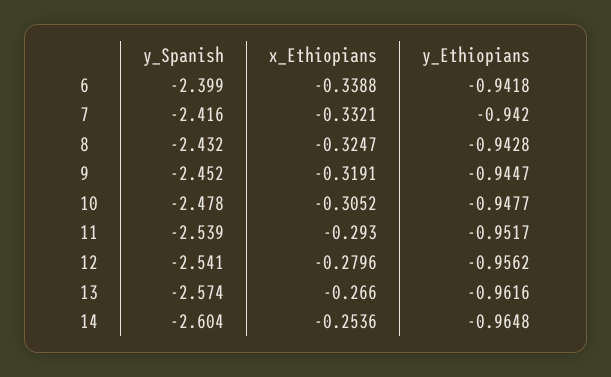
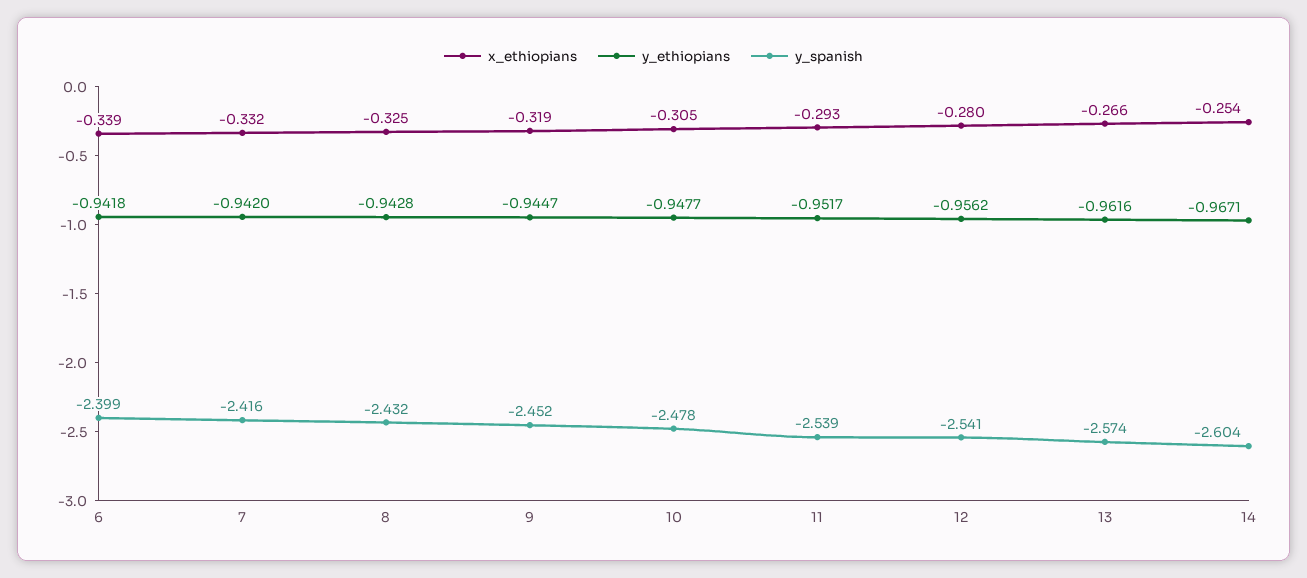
y_Ethiopians, 14: -0.9648 -> -0.9671

